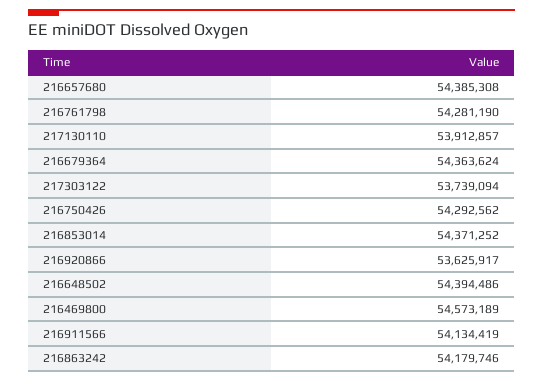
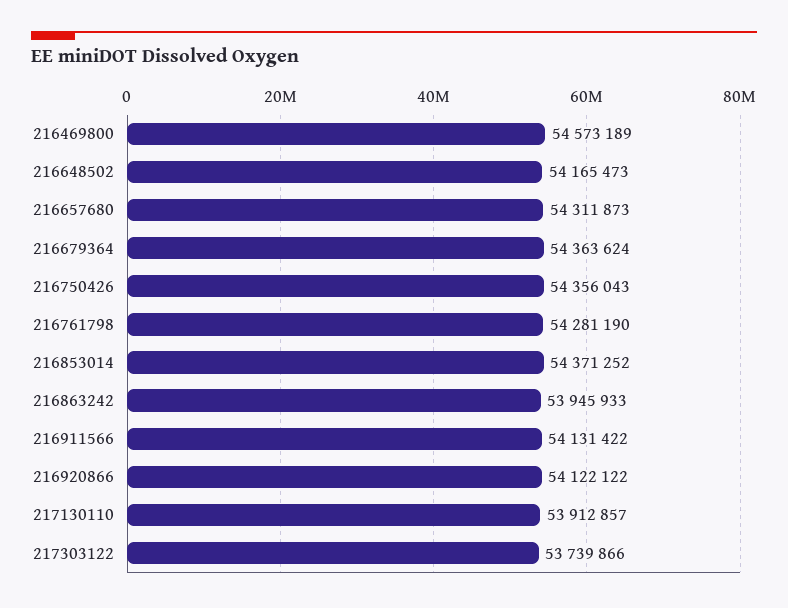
216657680: 54385308 -> 54311873
217303122: 53739094 -> 53739866
216750426: 54292562 -> 54356043
216920866: 53625917 -> 54122122
216648502: 54394486 -> 54165473
216911566: 54134419 -> 54131422
216863242: 54179746 -> 53945933

